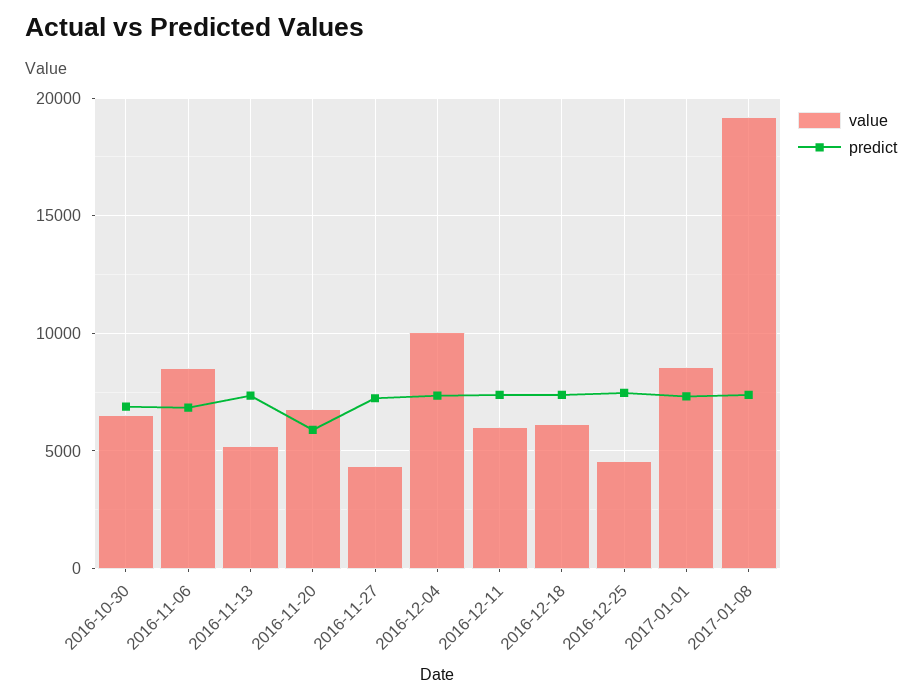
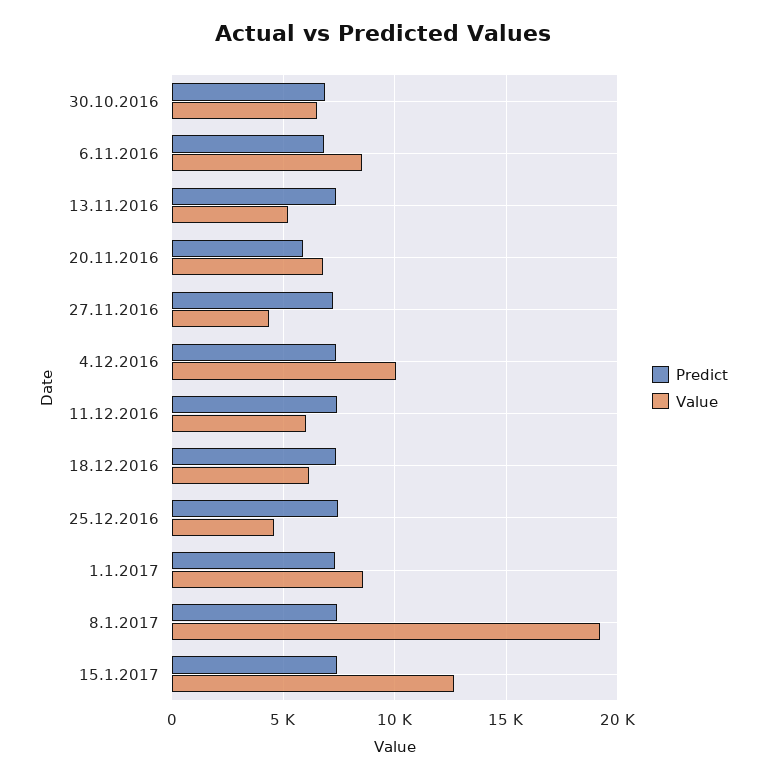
predict, 15.1.2017: none -> 7500
value, 15.1.2017: none -> 12500

